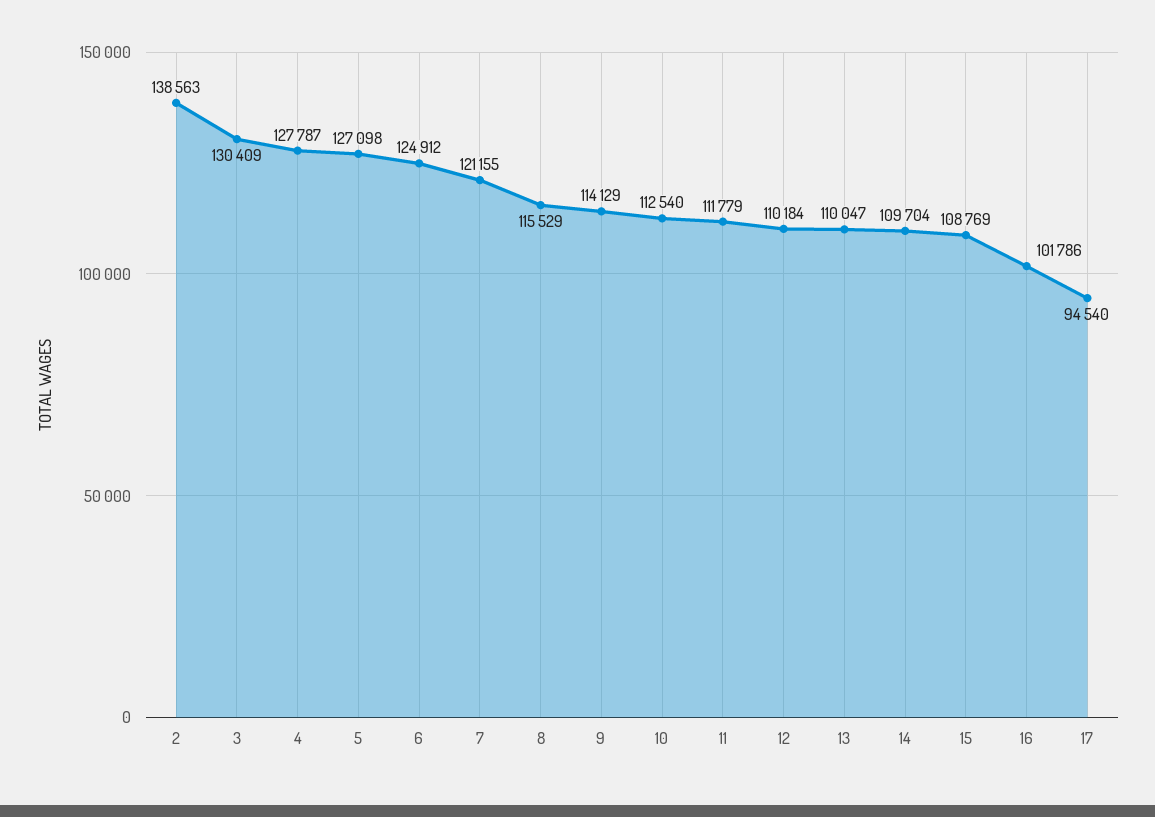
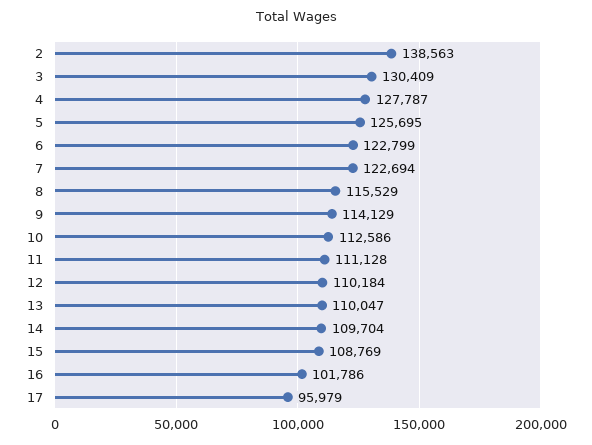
5: 127098 -> 125695
6: 124912 -> 122799
7: 121155 -> 122694
10: 112540 -> 112586
11: 111779 -> 111128
17: 94540 -> 95979

